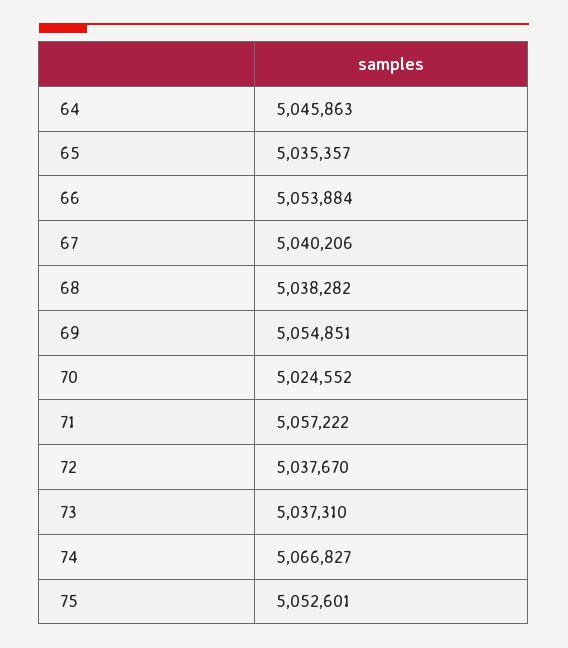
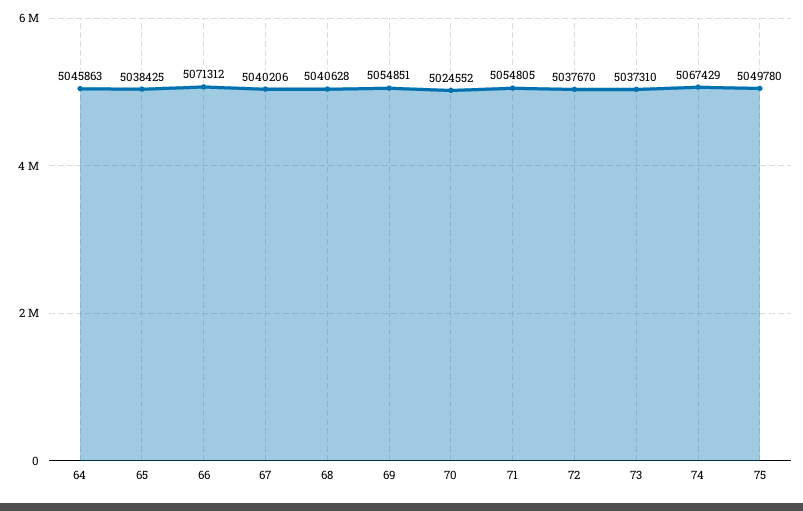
65: 5035357 -> 5038425
66: 5053884 -> 5071312
68: 5038282 -> 5040628
71: 5057222 -> 5054805
74: 5066827 -> 5067429
75: 5052601 -> 5049780

